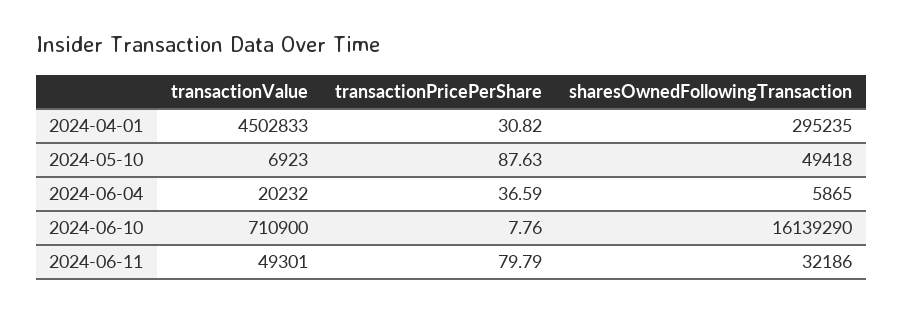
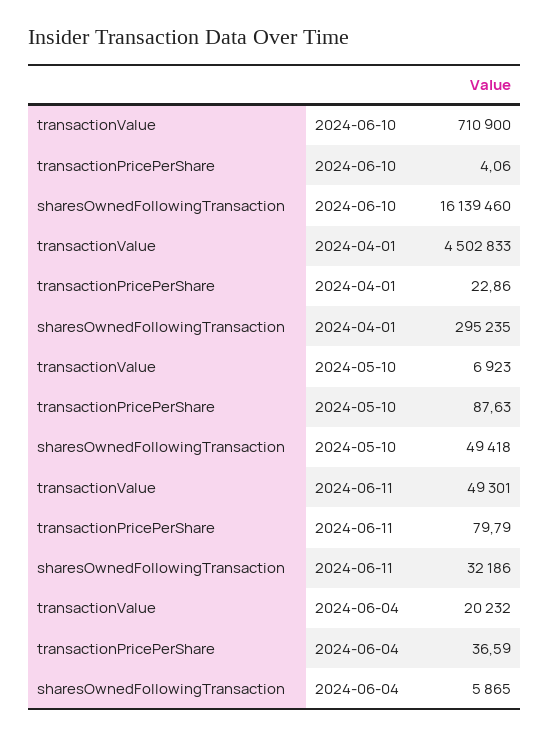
transactionPricePerShare, 2024-04-01: 30.82 -> 22.86
transactionPricePerShare, 2024-06-10: 7.76 -> 4.06
sharesOwnedFollowingTransaction, 2024-06-10: 16139290 -> 16139460

